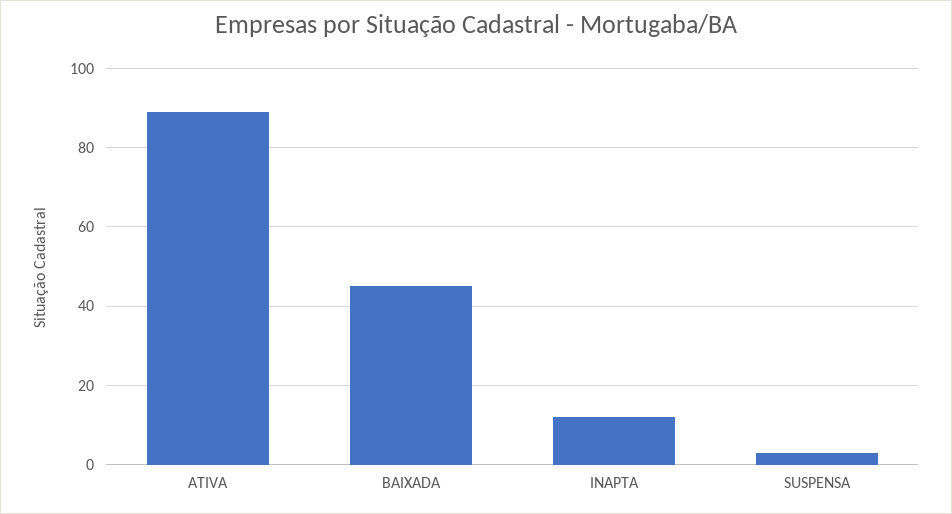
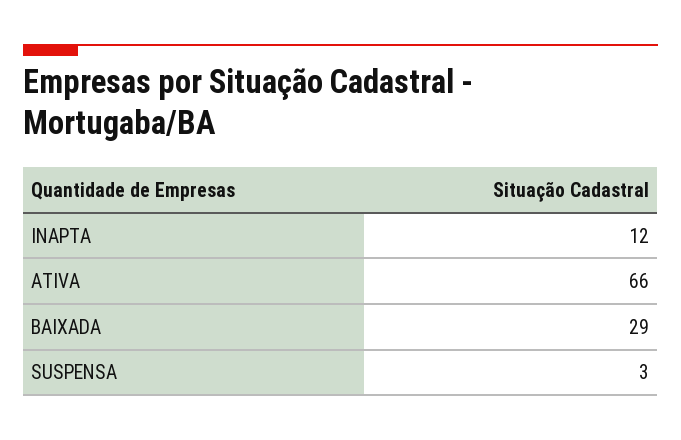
ATIVA: 90 -> 66
BAIXADA: 45 -> 29

